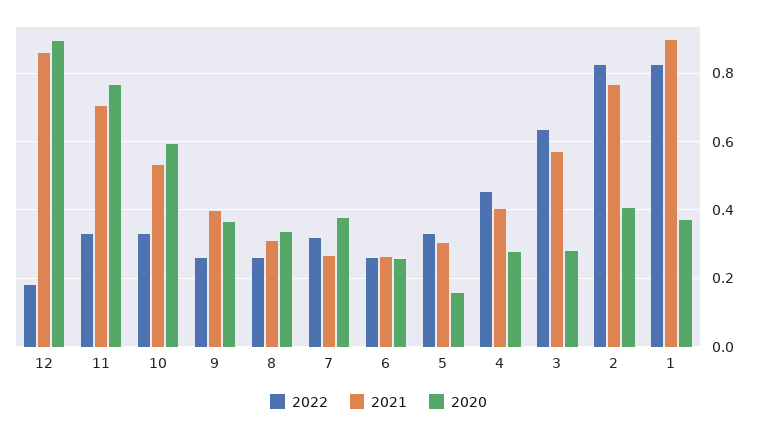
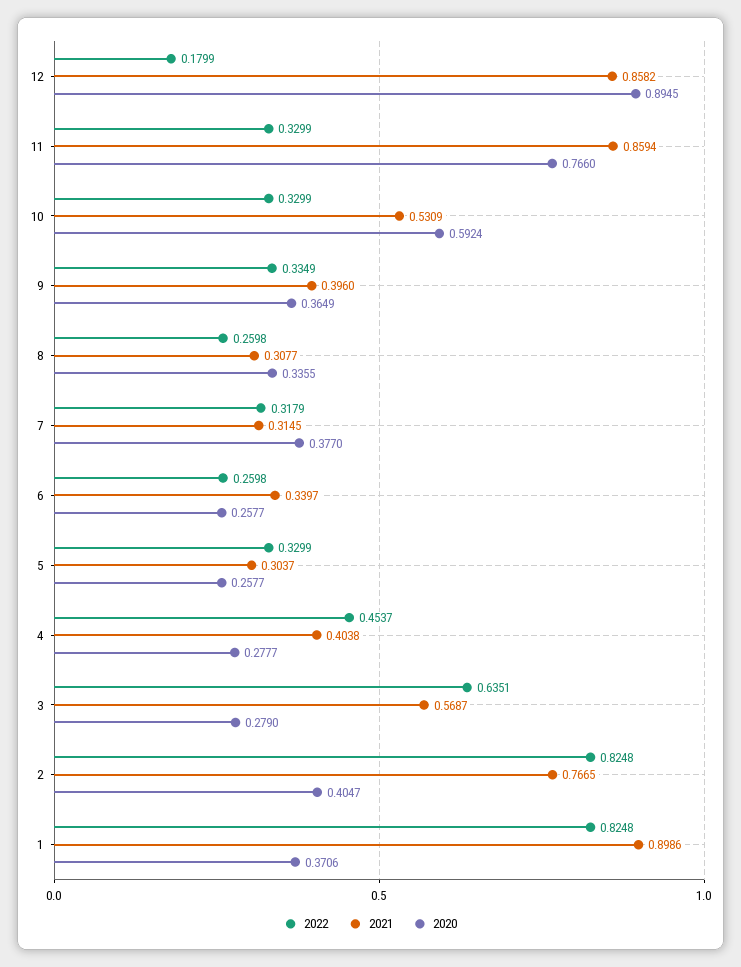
2021, 11: 0.7 -> 0.8594
2022, 9: 0.26 -> 0.3349
2021, 7: 0.26 -> 0.3145
2021, 6: 0.26 -> 0.3397
2020, 5: 0.16 -> 0.2577

